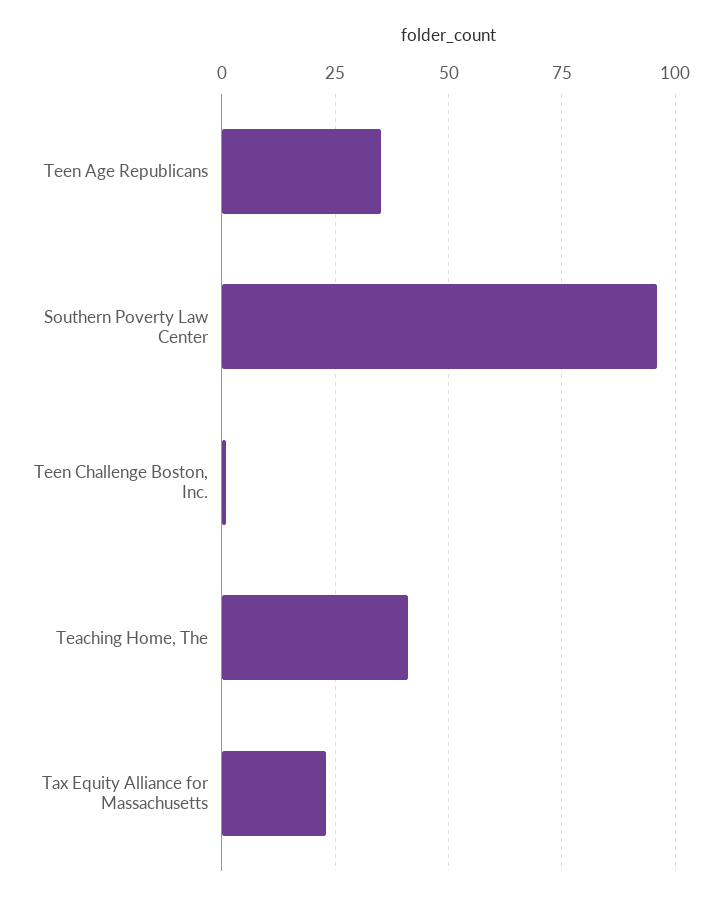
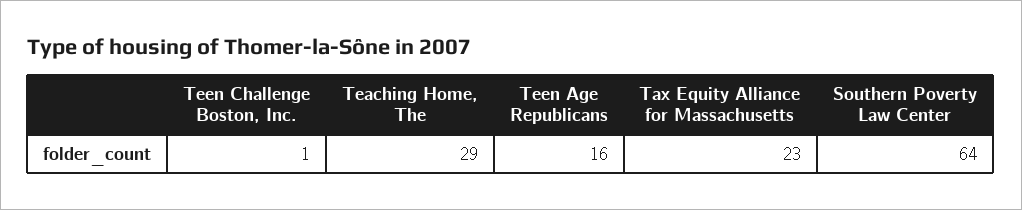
Teen Age Republicans: 35 -> 16
Southern Poverty Law Center: 95 -> 64
Teaching Home, The: 40 -> 29

